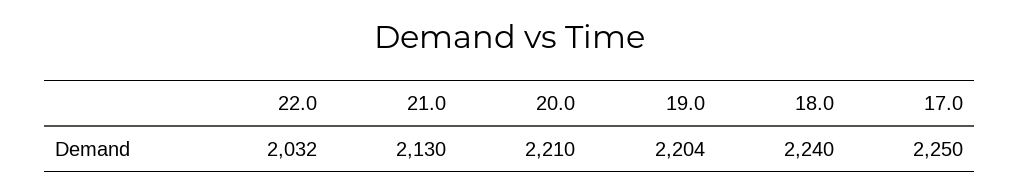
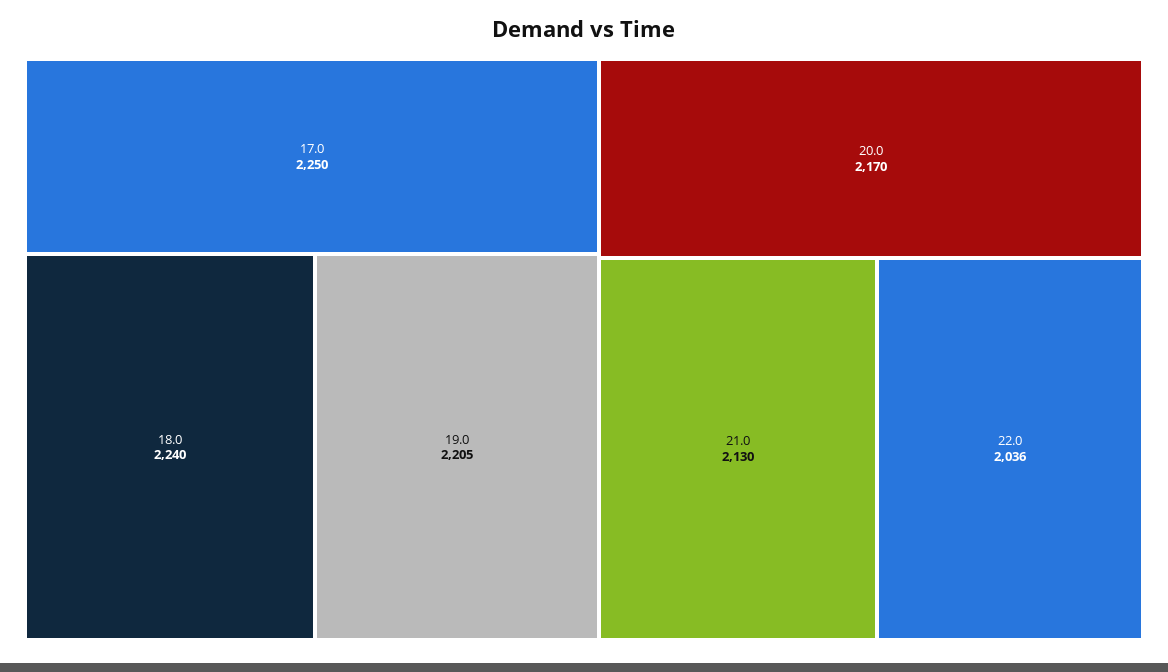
22.0: 2032 -> 2036
20.0: 2210 -> 2170
19.0: 2204 -> 2205

